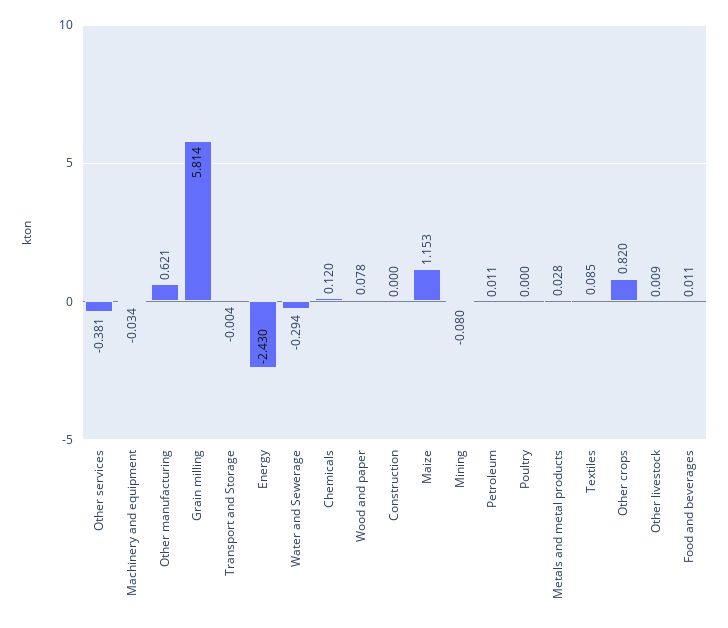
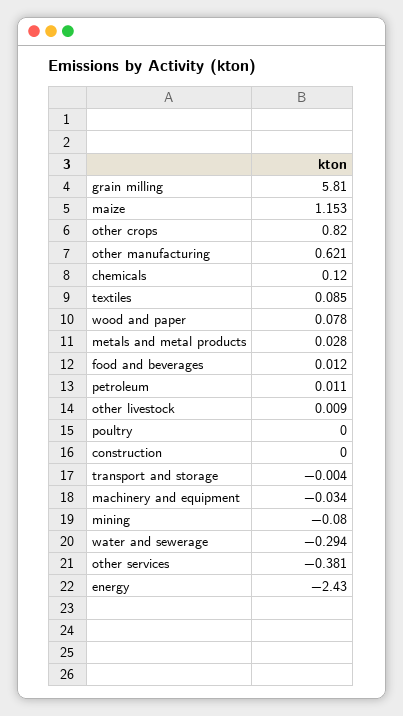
Grain milling: 5.814 -> 5.81
Food and beverages: 0.011 -> 0.012

